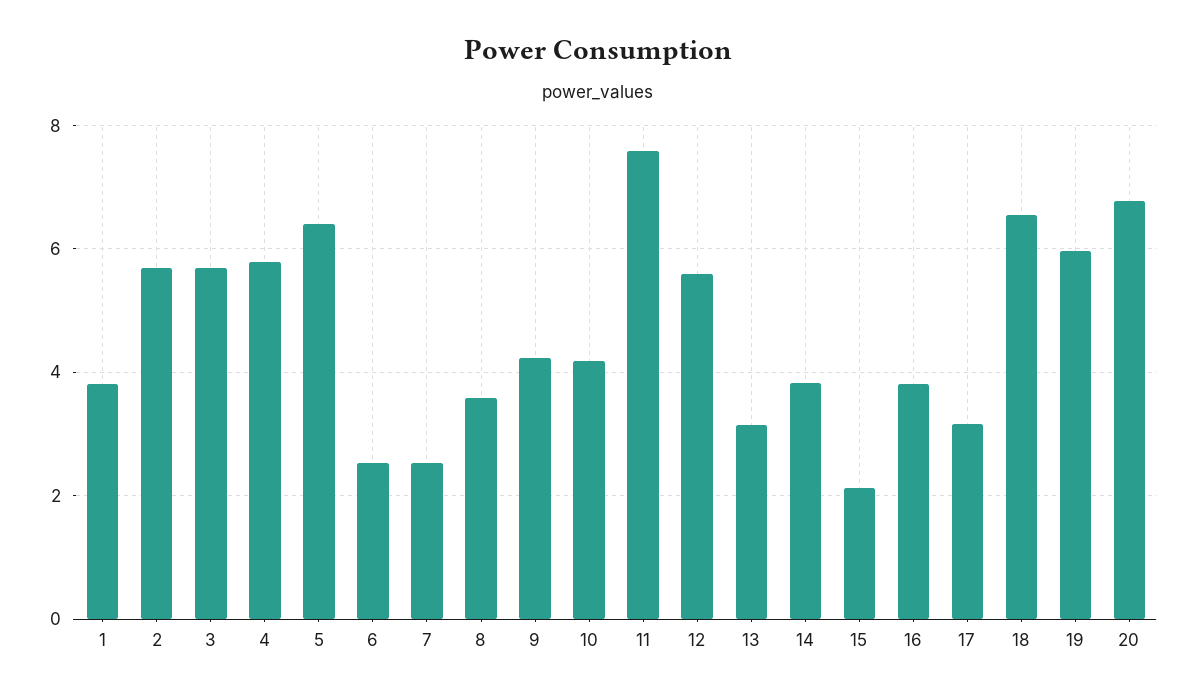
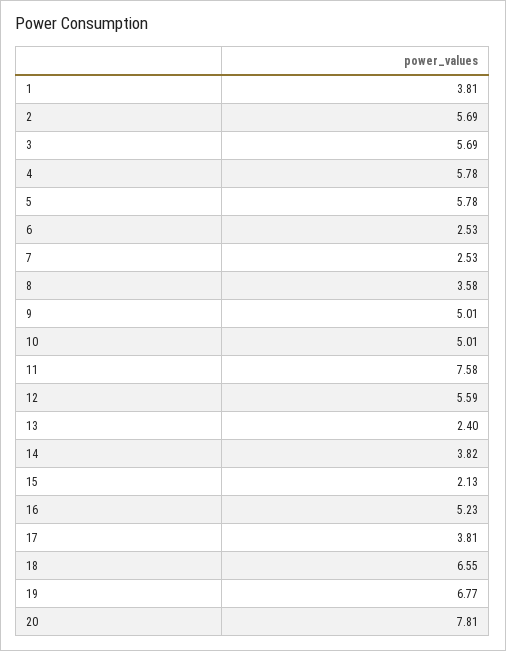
5: 6.4 -> 5.78
9: 4.2 -> 5.01
10: 4.2 -> 5.01
13: 3.2 -> 2.4
16: 3.8 -> 5.23
17: 3.2 -> 3.81
19: 6 -> 6.77
20: 6.8 -> 7.81

